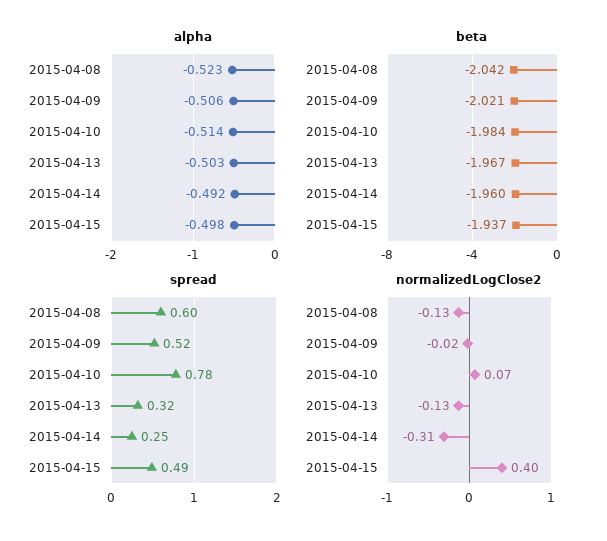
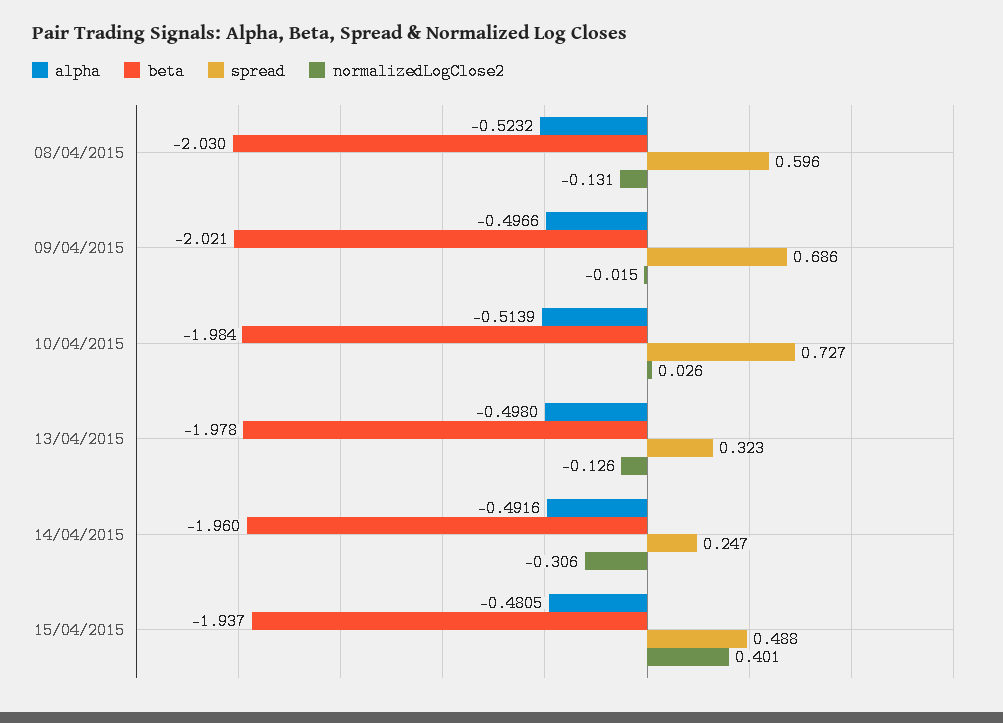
alpha, 2015-04-09: -0.506 -> -0.4966
alpha, 2015-04-13: -0.503 -> -0.498
alpha, 2015-04-15: -0.498 -> -0.4805
beta, 2015-04-08: -2.042 -> -2.03
beta, 2015-04-13: -1.967 -> -1.978
spread, 2015-04-09: 0.52 -> 0.686
spread, 2015-04-10: 0.78 -> 0.727
normalizedLogClose2, 2015-04-10: 0.07 -> 0.026

